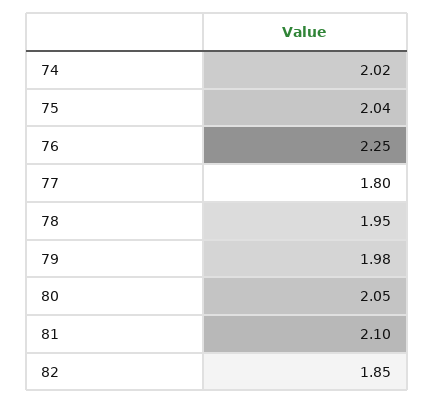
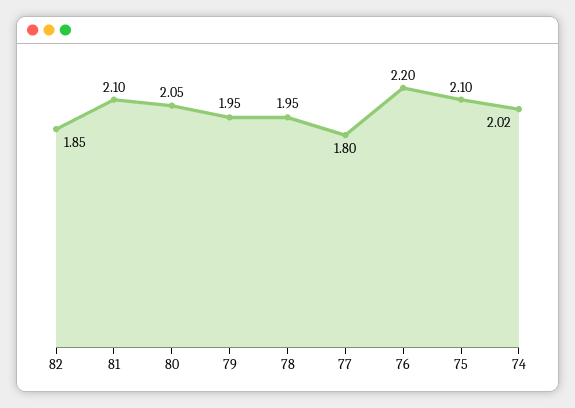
75: 2.04 -> 2.1
76: 2.25 -> 2.2
79: 1.98 -> 1.95

